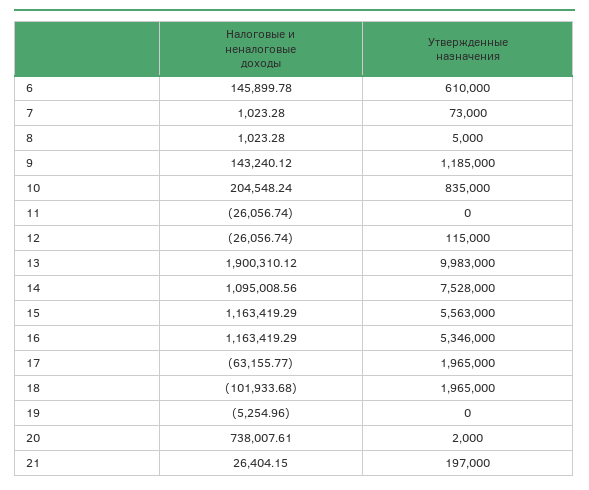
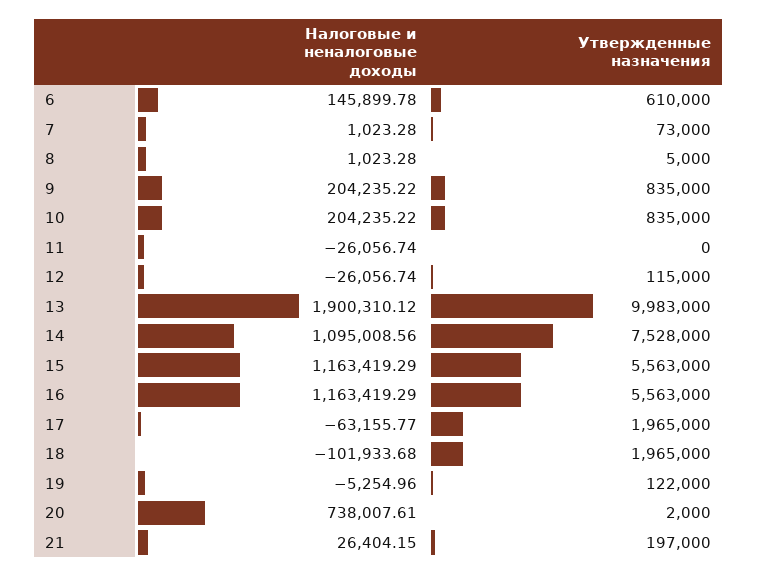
Налоговые и неналоговые доходы, 9: 143240.12 -> 204235.22
Утвержденные назначения, 9: 1185000 -> 835000
Налоговые и неналоговые доходы, 10: 204548.24 -> 204235.22
Утвержденные назначения, 16: 5346000 -> 5563000
Утвержденные назначения, 19: 0 -> 122000

